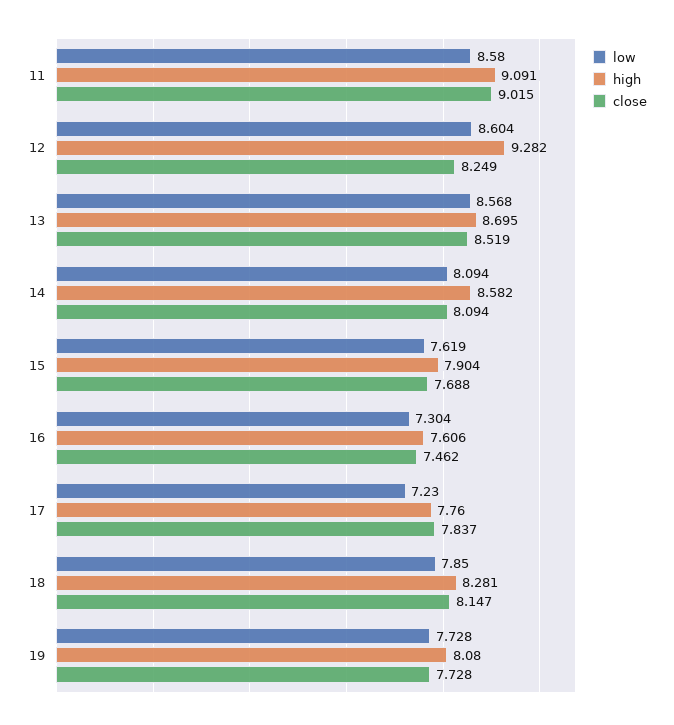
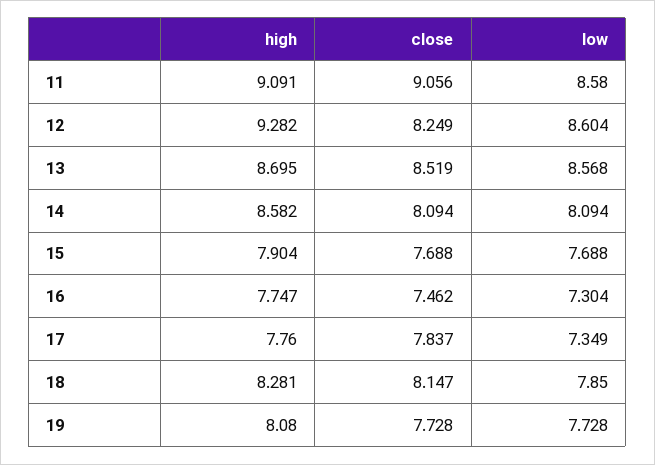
close, 11: 9.015 -> 9.056
low, 15: 7.619 -> 7.688
high, 16: 7.606 -> 7.747
low, 17: 7.23 -> 7.349

